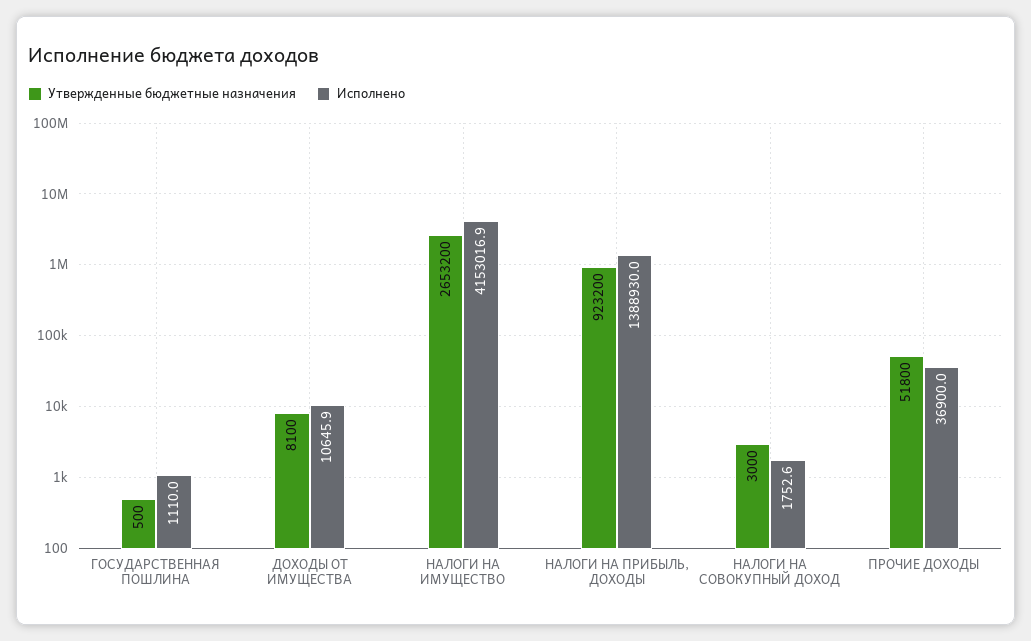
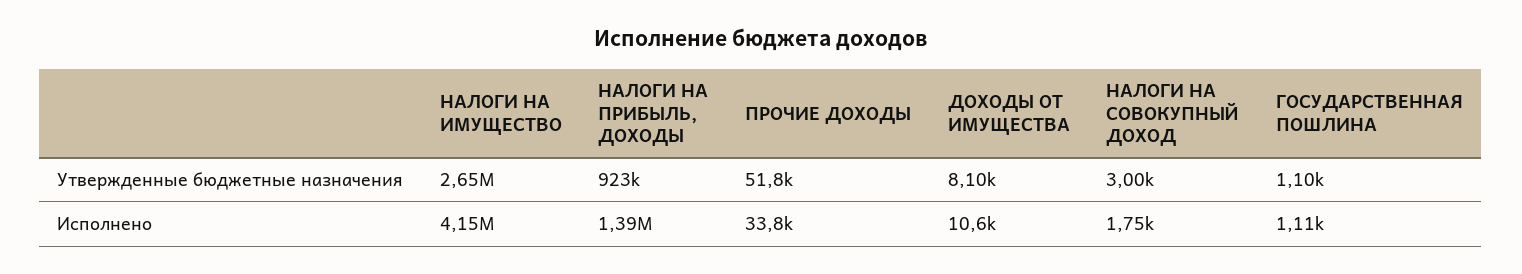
Утвержденные бюджетные назначения, ГОСУДАРСТВЕННАЯ ПОШЛИНА: 500 -> 1100
Исполнено, ПРОЧИЕ ДОХОДЫ: 36900 -> 33800

